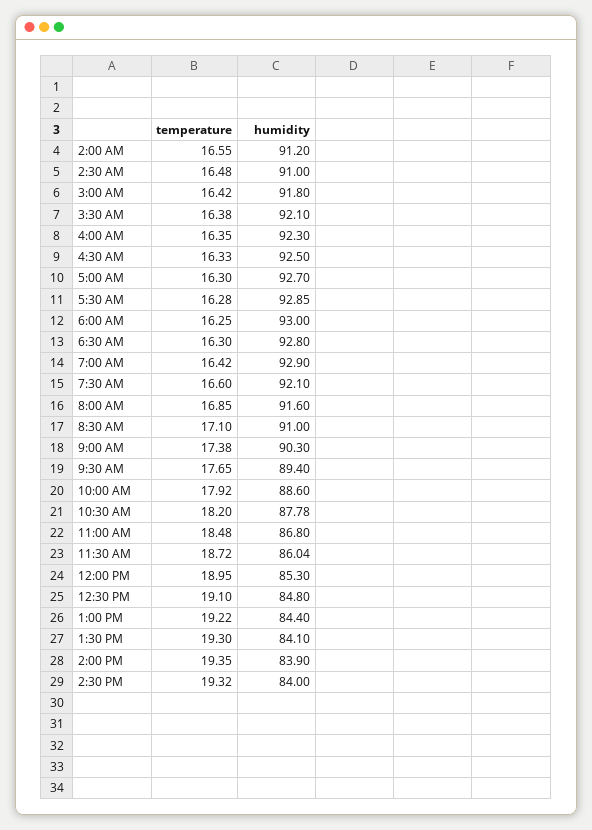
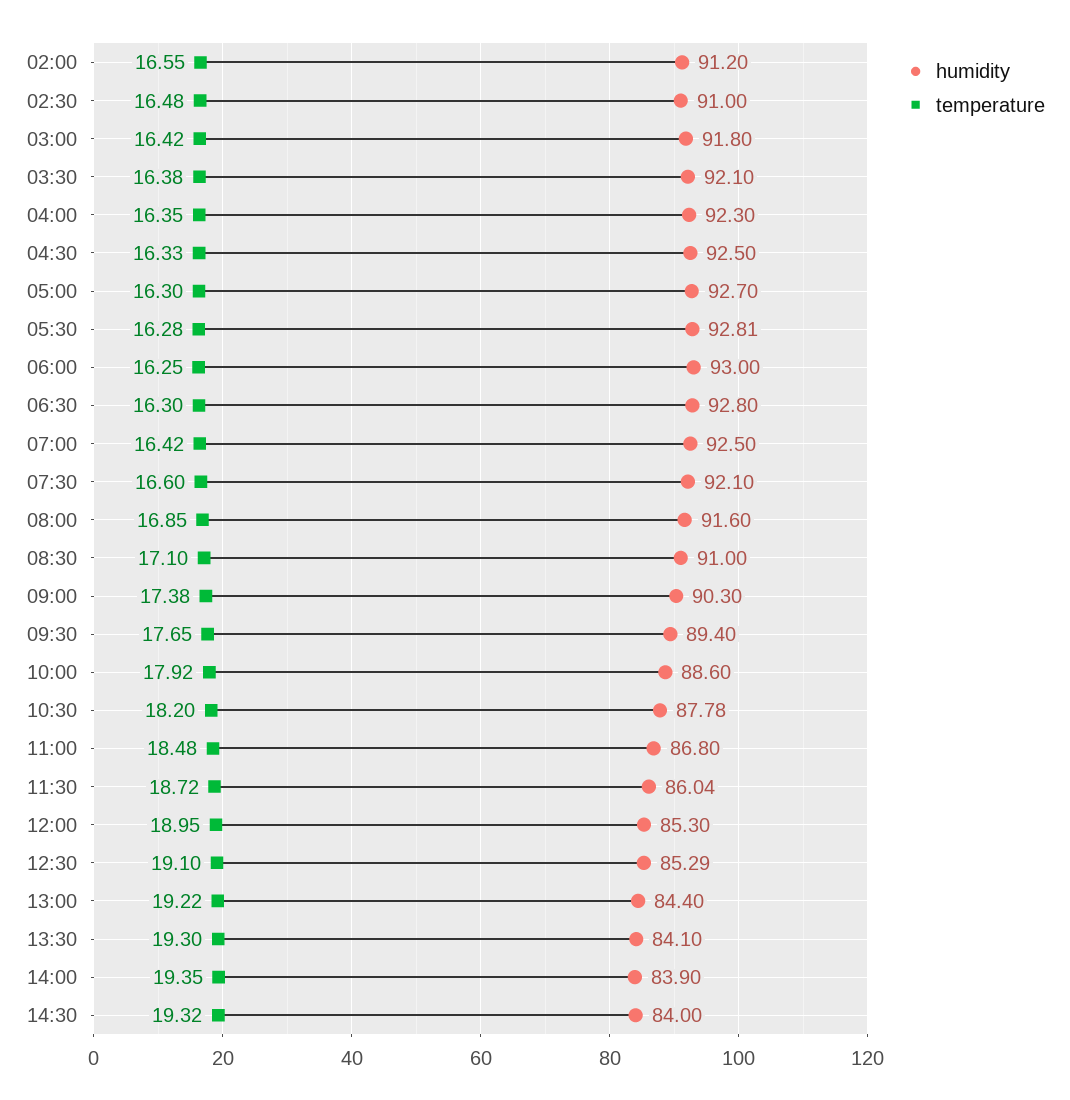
humidity, 5:30 AM: 92.85 -> 92.81
humidity, 7:00 AM: 92.9 -> 92.5
humidity, 12:30 PM: 84.8 -> 85.29

